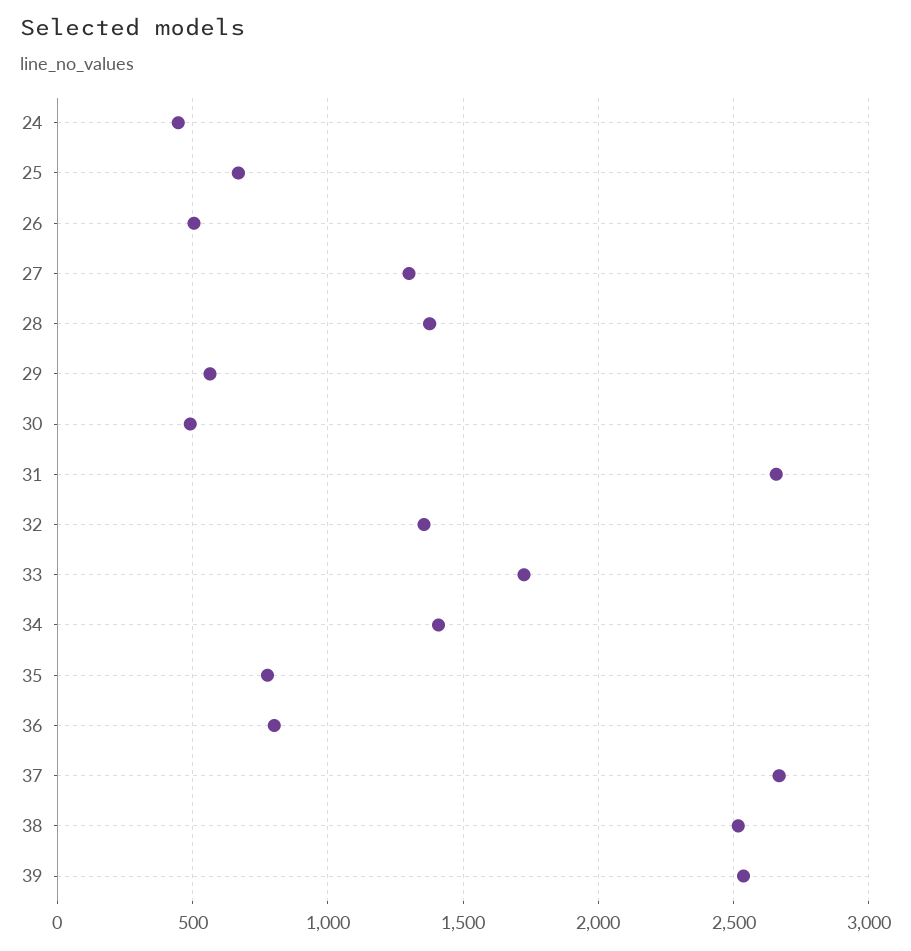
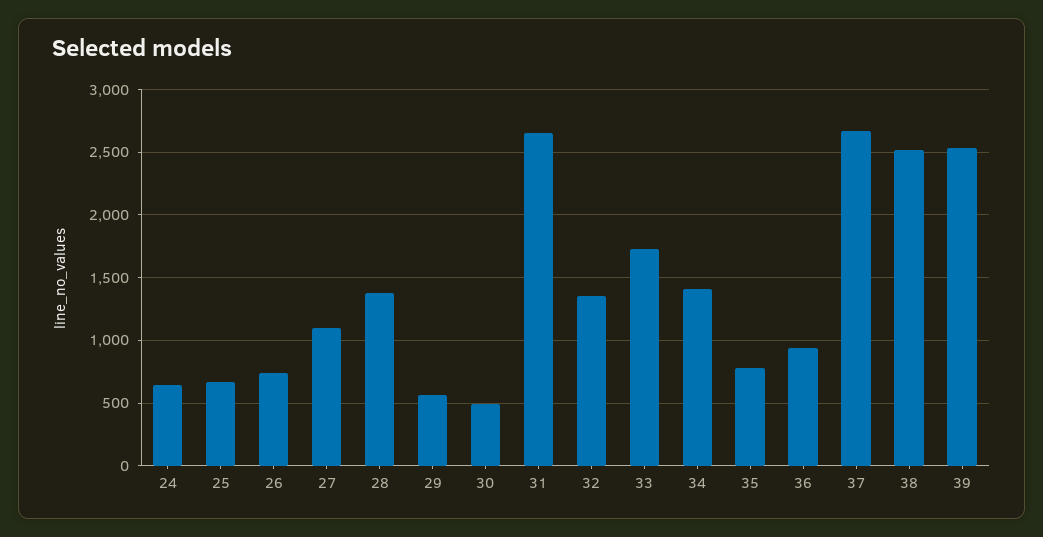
24: 450 -> 650
26: 500 -> 750
27: 1300 -> 1100
36: 800 -> 950

